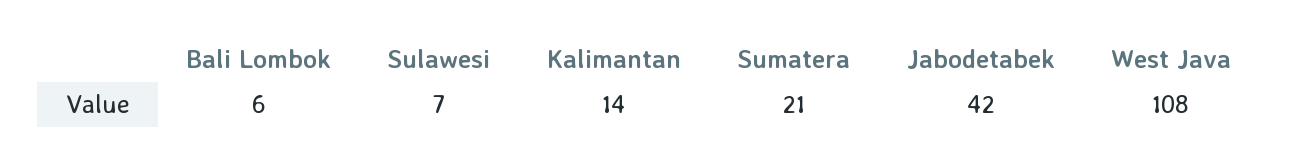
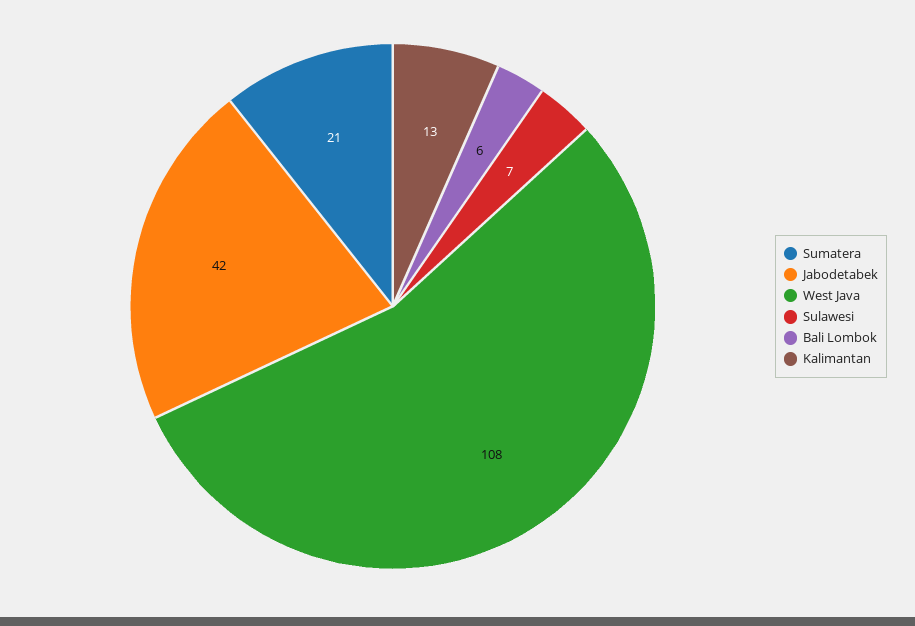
Kalimantan: 14 -> 13

